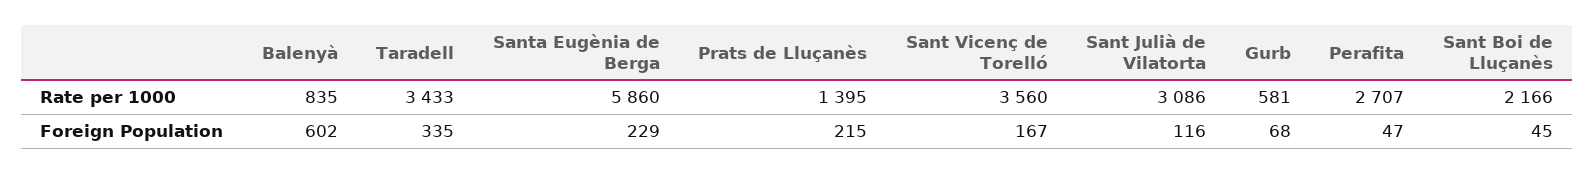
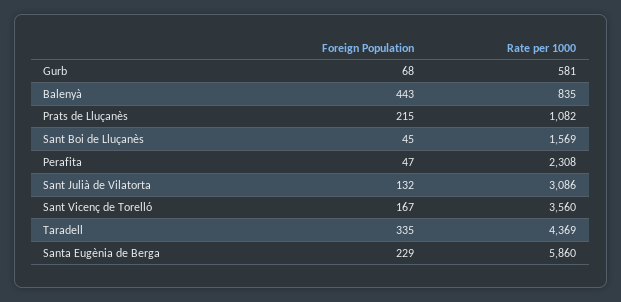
Taradell, Rate per 1000: 3433 -> 4369
Prats de Lluçanès, Rate per 1000: 1395 -> 1082
Perafita, Rate per 1000: 2707 -> 2308
Sant Boi de Lluçanès, Rate per 1000: 2166 -> 1569
Balenyà, Foreign Population: 602 -> 443
Sant Julià de Vilatorta, Foreign Population: 116 -> 132

